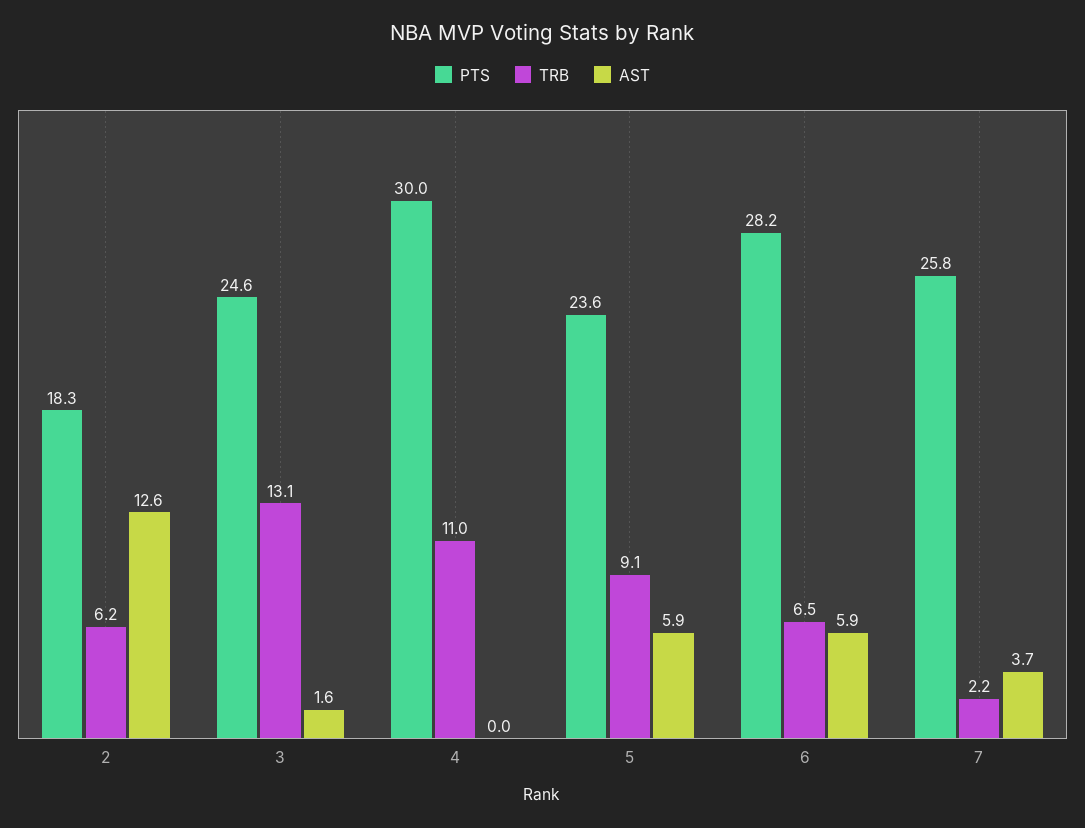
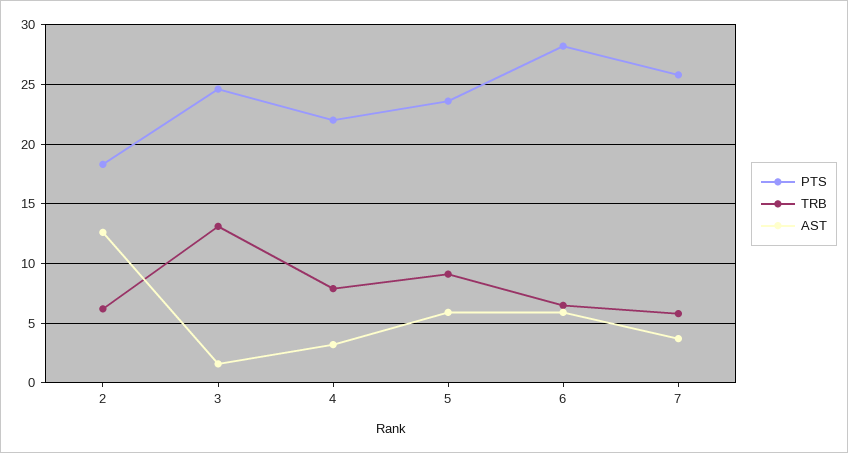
PTS, 4: 30 -> 22
TRB, 4: 11 -> 8
AST, 4: 0 -> 3
TRB, 7: 2.2 -> 6

